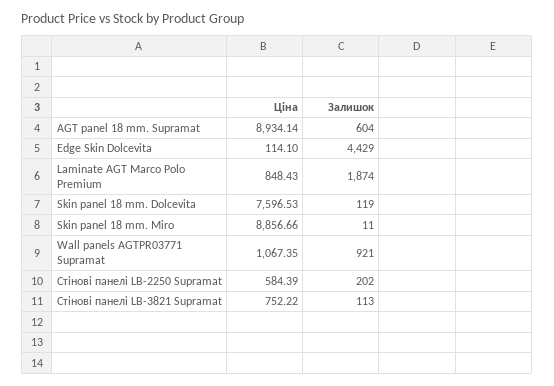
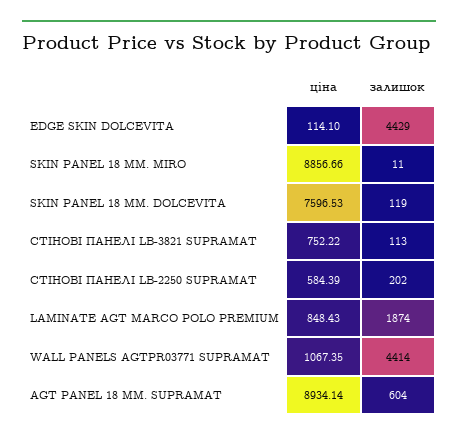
Залишок, Wall panels AGTPR03771 Supramat: 921 -> 4414

